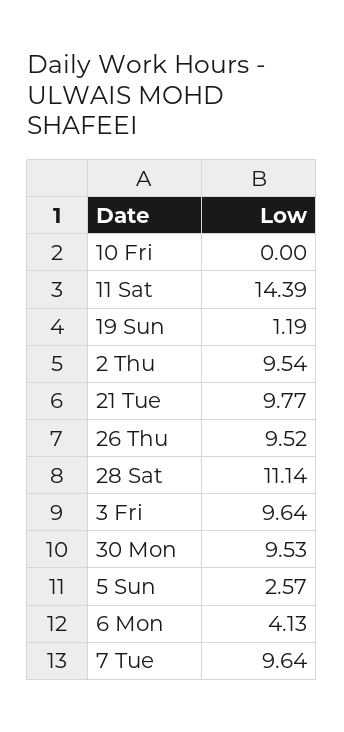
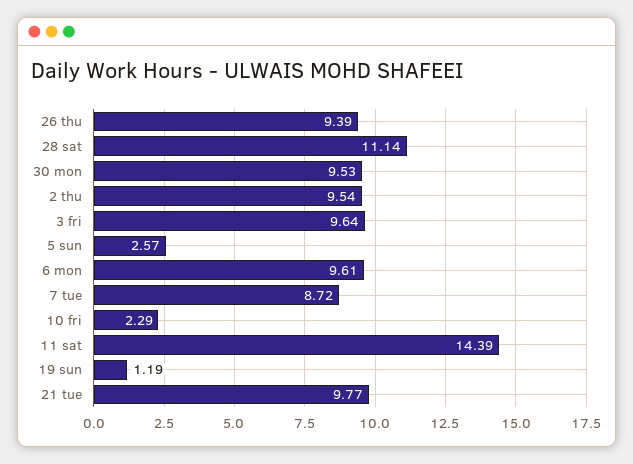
10 Fri: 0 -> 2.29
26 Thu: 9.52 -> 9.39
6 Mon: 4.13 -> 9.61
7 Tue: 9.64 -> 8.72

